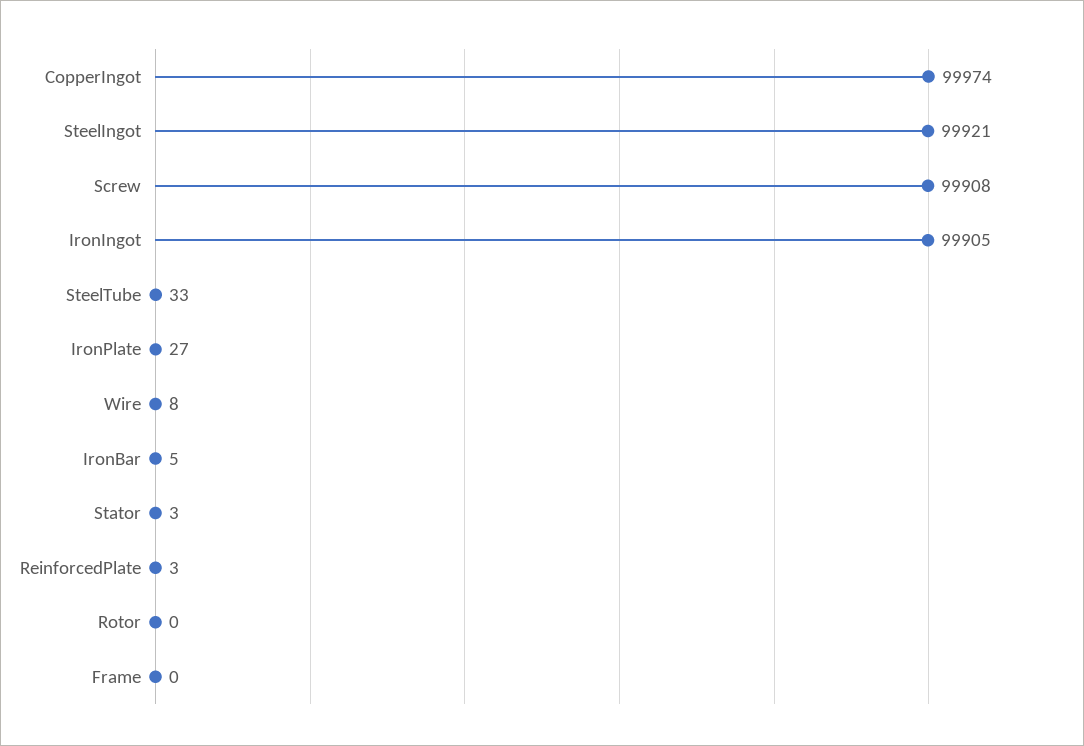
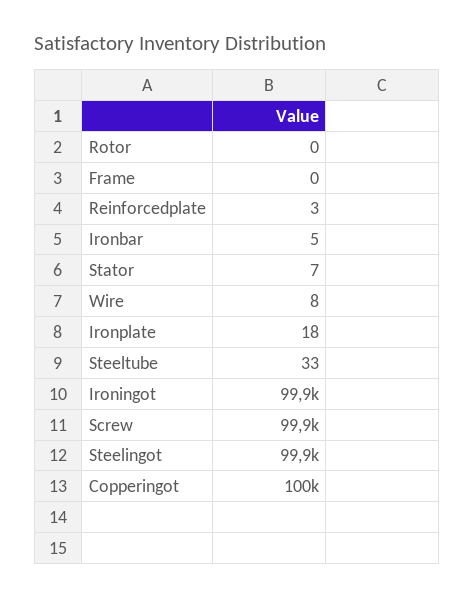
IronPlate: 27 -> 18
Stator: 3 -> 7

